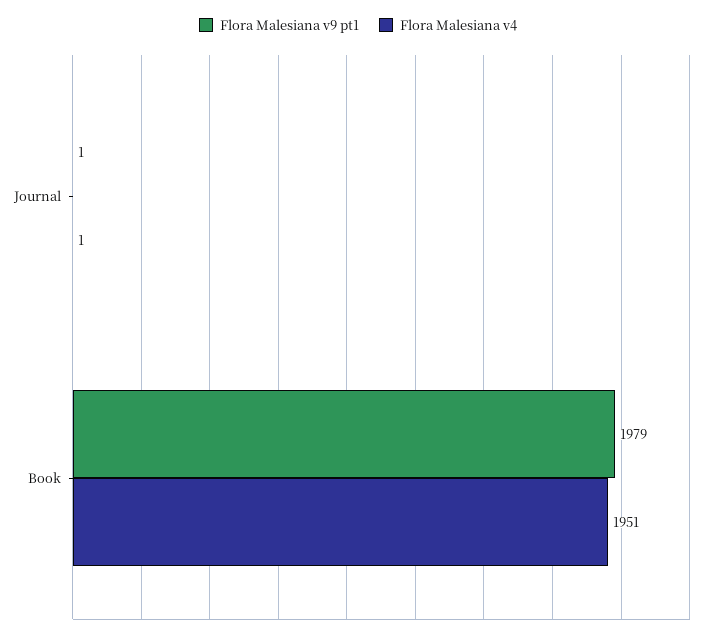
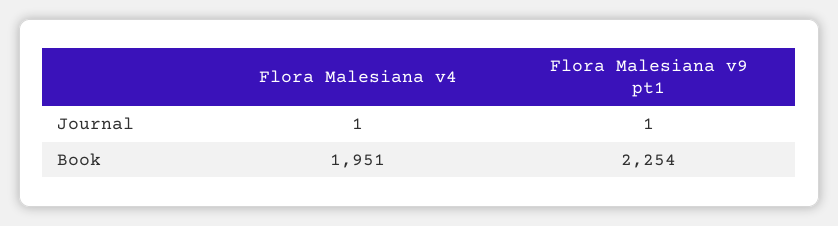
Flora Malesiana v9 pt1, Book: 1979 -> 2254

